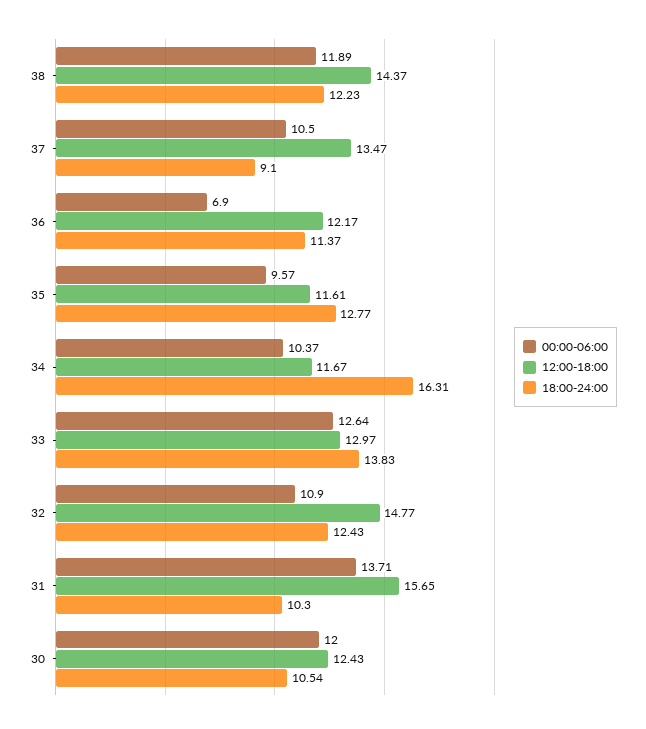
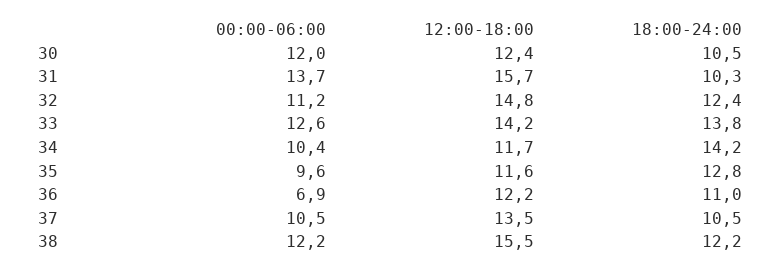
00:00-06:00, 38: 11.89 -> 12.2
12:00-18:00, 38: 14.37 -> 15.5
18:00-24:00, 37: 9.1 -> 10.5
18:00-24:00, 36: 11.37 -> 11
18:00-24:00, 34: 16.31 -> 14.2
12:00-18:00, 33: 12.97 -> 14.2
00:00-06:00, 32: 10.9 -> 11.2

